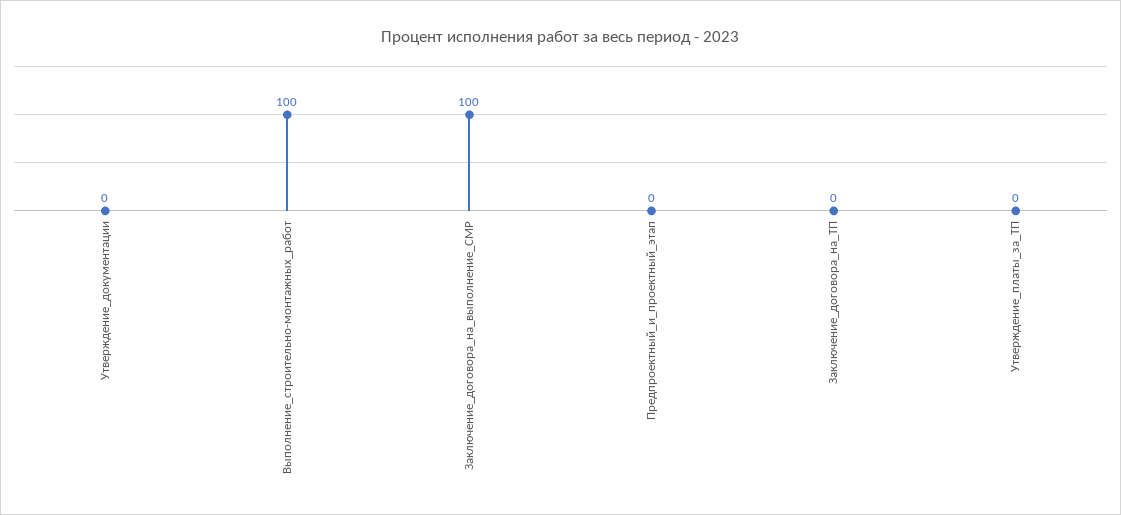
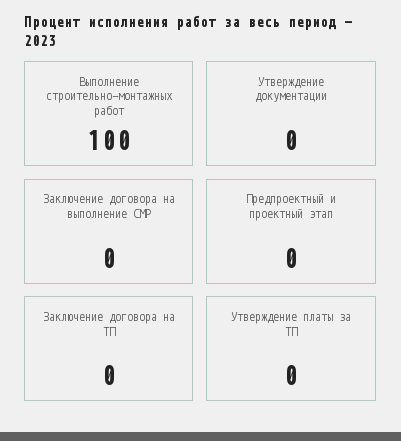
Заключение_договора_на_выполнение_СМР: 100 -> 0

